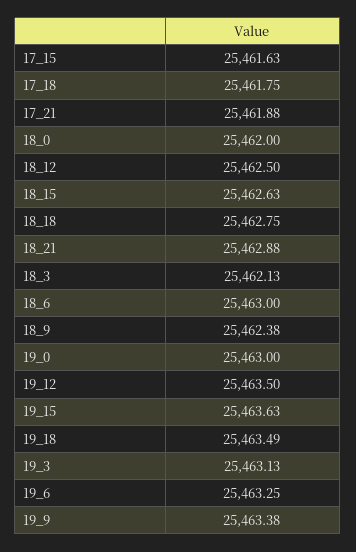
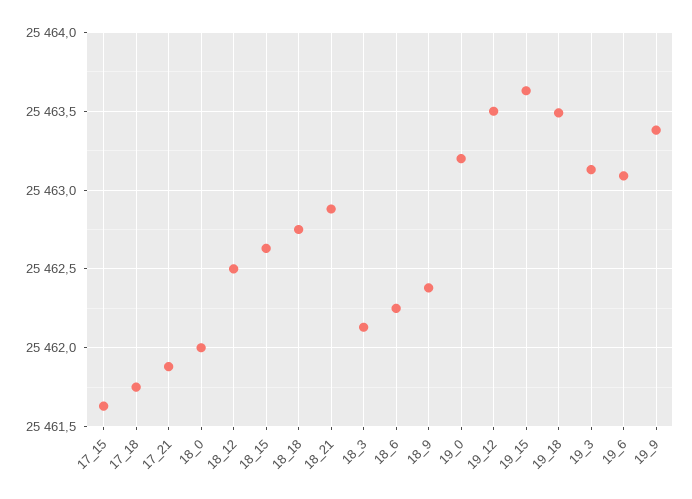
18_6: 25463 -> 25462.25
19_0: 25463 -> 25463.2
19_6: 25463.25 -> 25463.1

